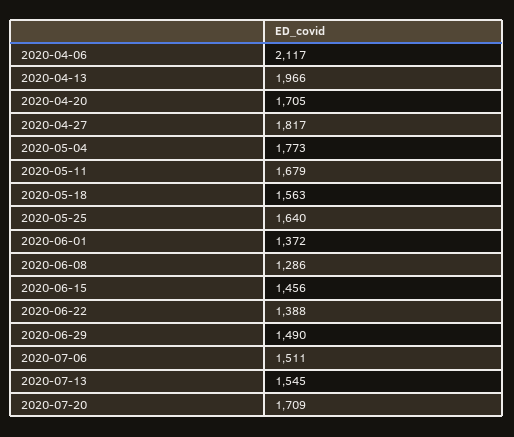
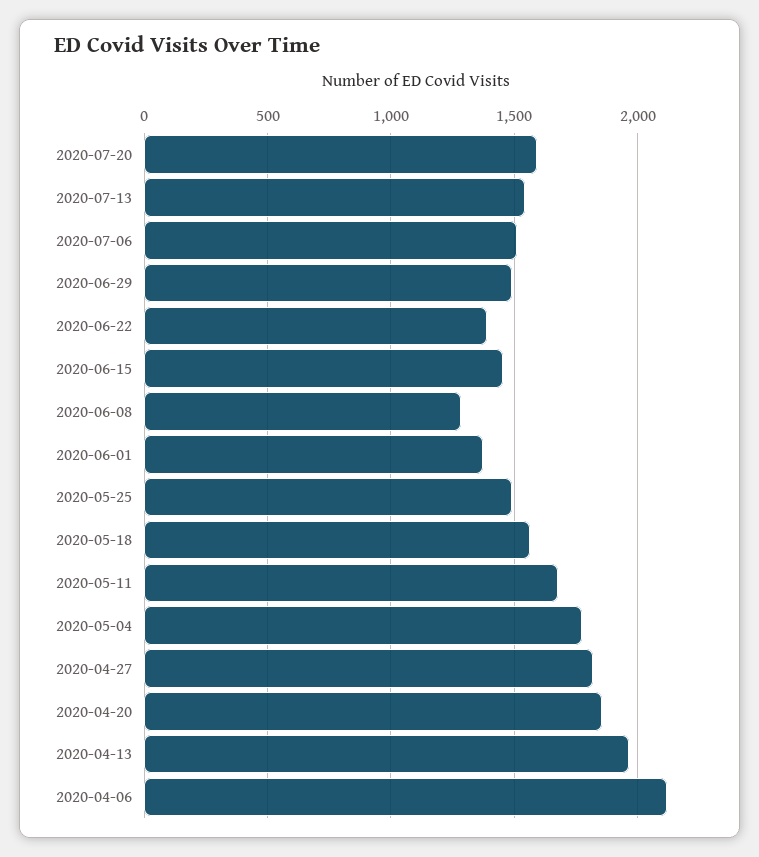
2020-04-20: 1705 -> 1850
2020-05-25: 1640 -> 1500
2020-07-20: 1709 -> 1600

